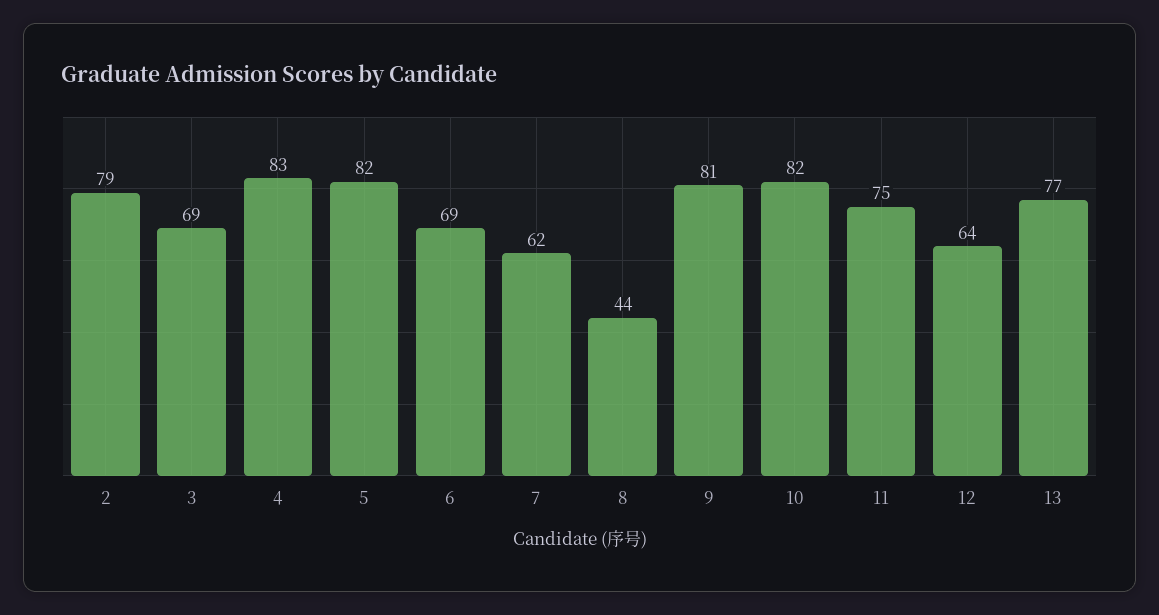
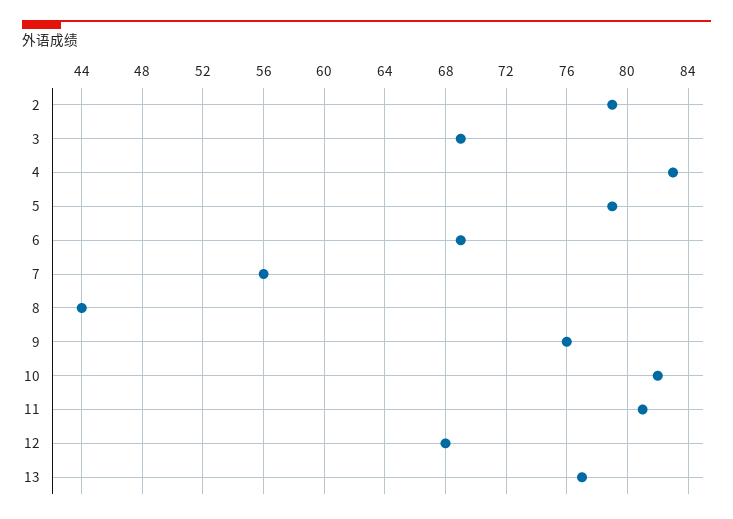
5: 82 -> 79
7: 62 -> 56
9: 81 -> 76
11: 75 -> 81
12: 64 -> 68

